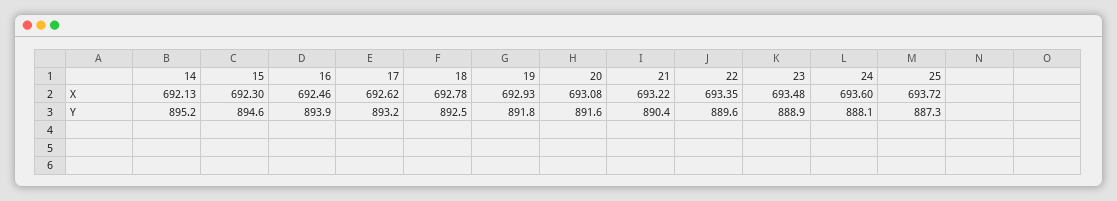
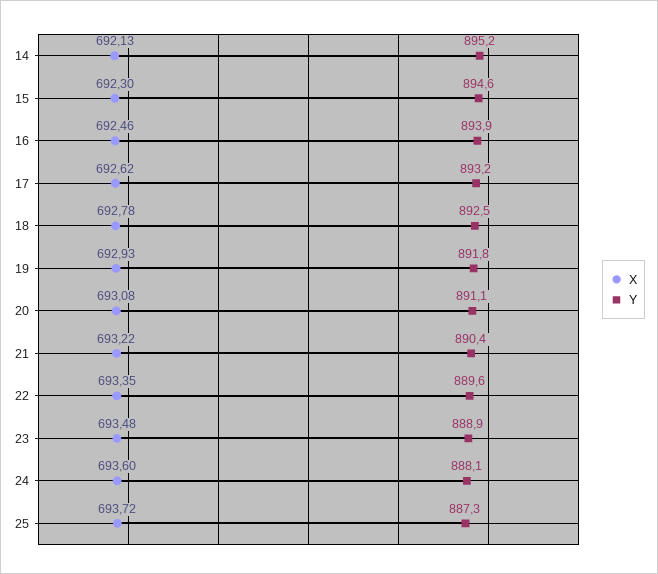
Y, 20: 891.6 -> 891.1

